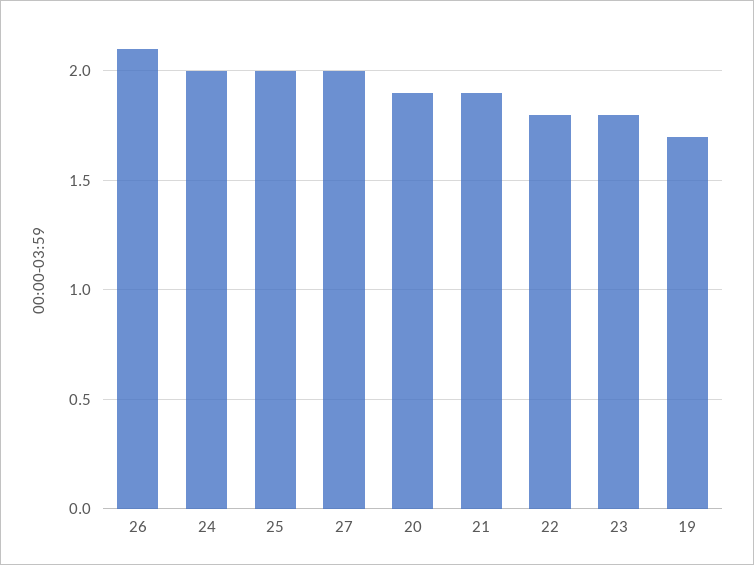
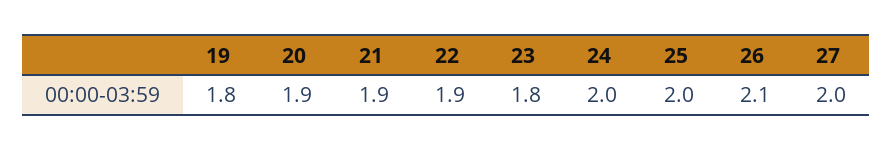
22: 1.8 -> 1.9
19: 1.7 -> 1.8

